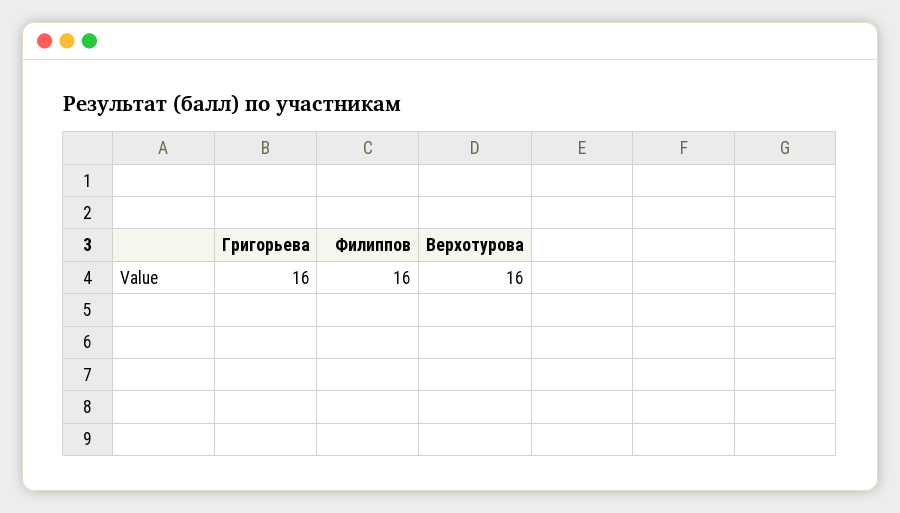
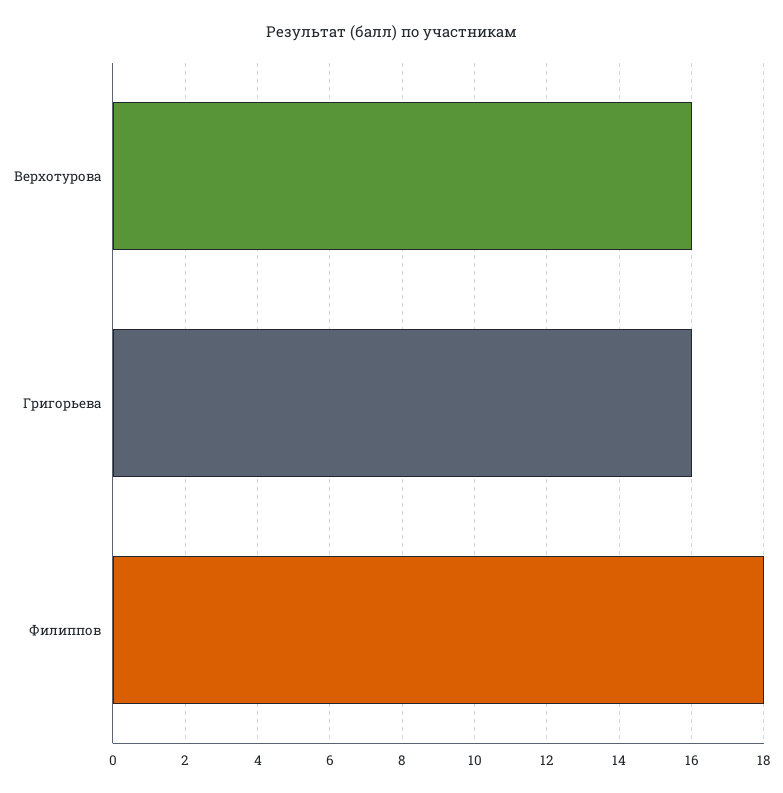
Филиппов: 16 -> 18

